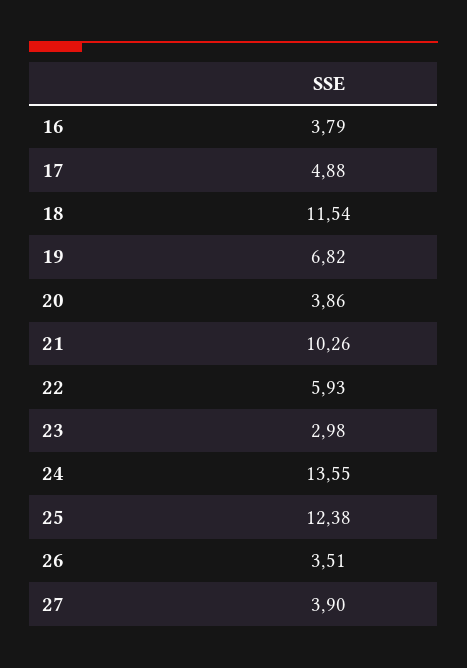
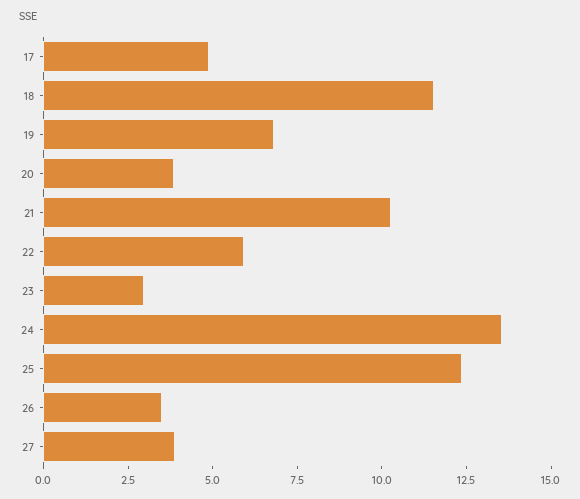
16: 3.79 -> none

